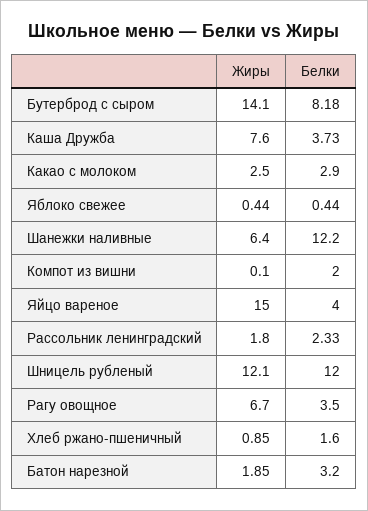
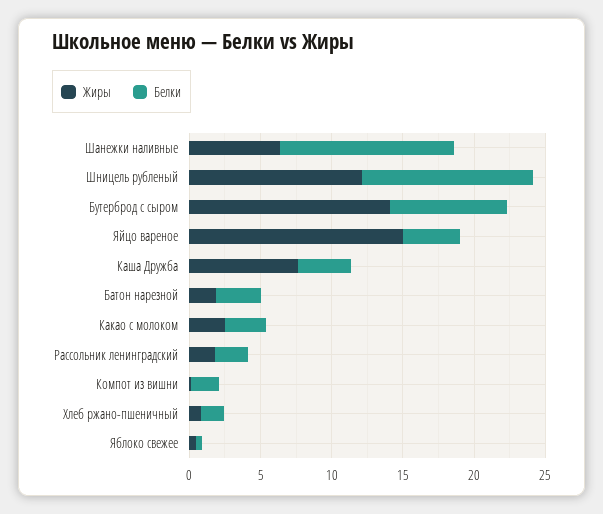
Жиры, Рагу овощное: 6.7 -> none
Белки, Рагу овощное: 3.5 -> none

